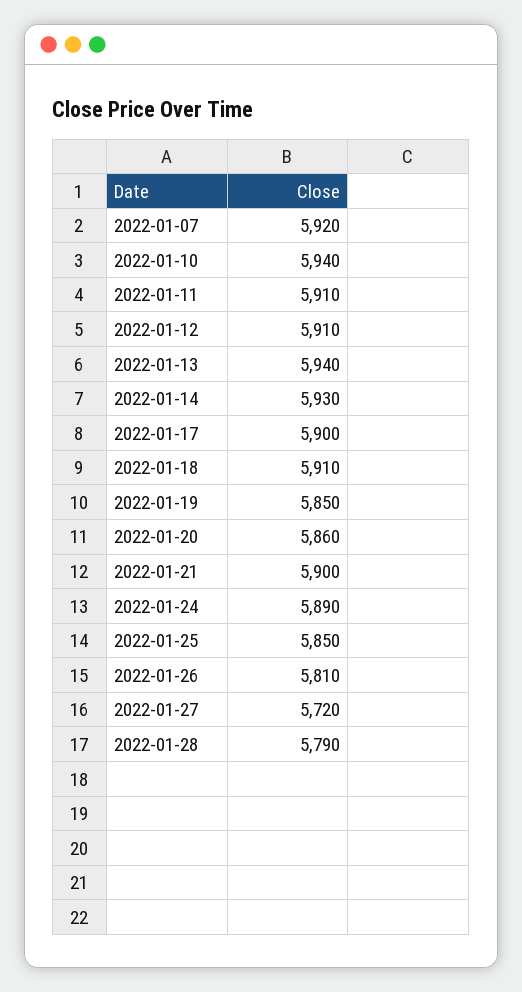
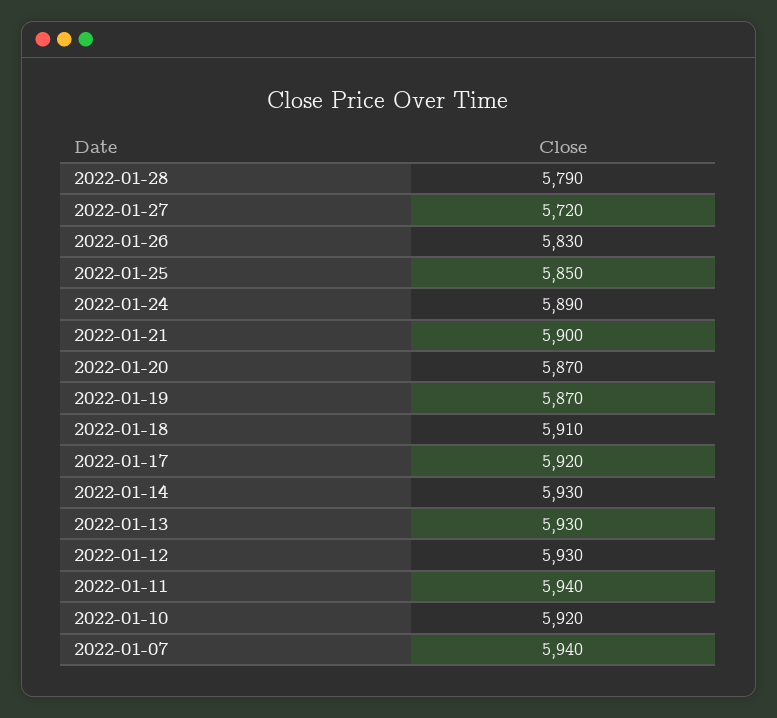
2022-01-07: 5920 -> 5940
2022-01-10: 5940 -> 5920
2022-01-11: 5910 -> 5940
2022-01-12: 5910 -> 5930
2022-01-13: 5940 -> 5930
2022-01-17: 5900 -> 5920
2022-01-19: 5850 -> 5870
2022-01-20: 5860 -> 5870
2022-01-26: 5810 -> 5830

